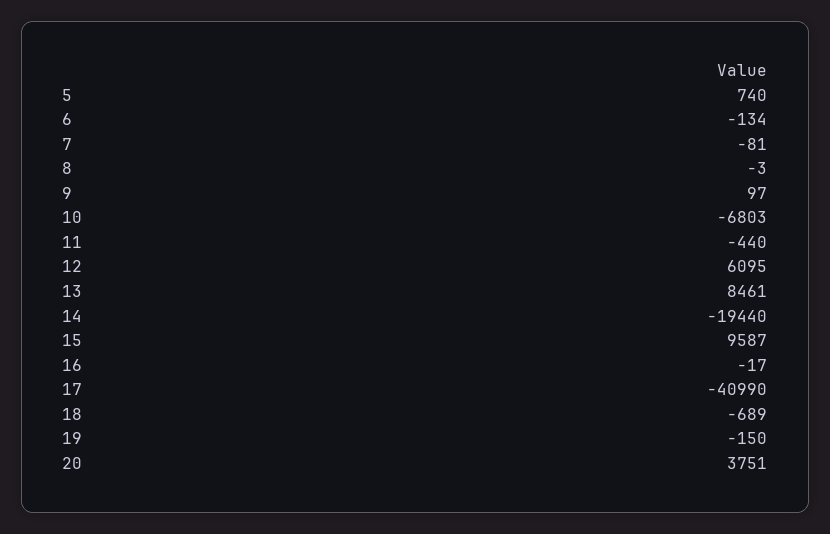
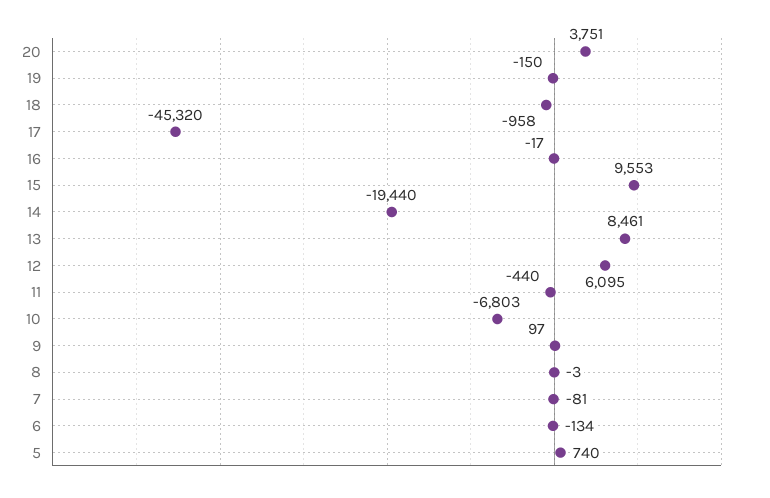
15: 9587 -> 9553
17: -40990 -> -45320
18: -689 -> -958

